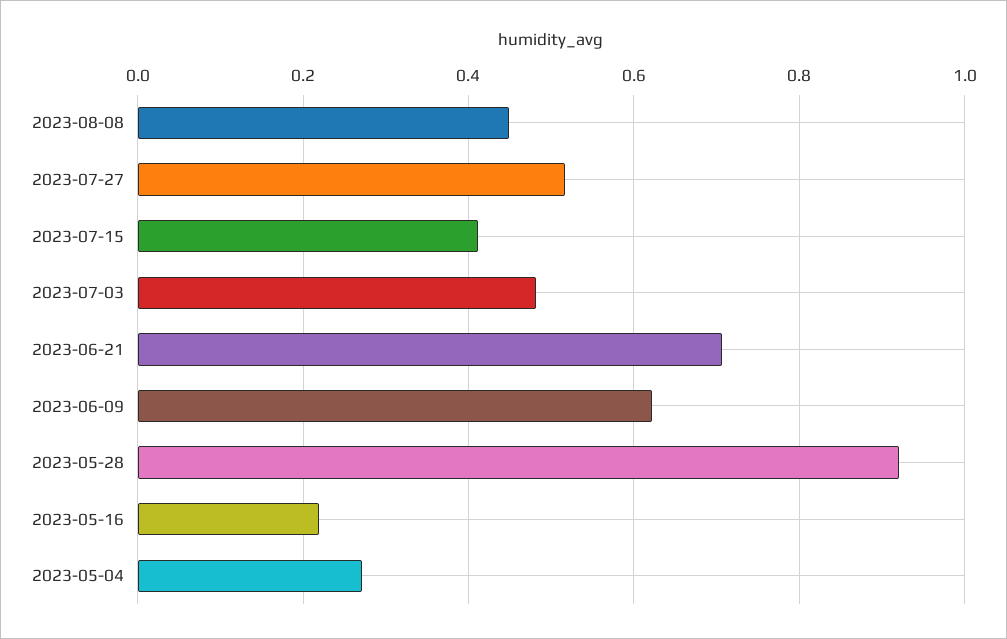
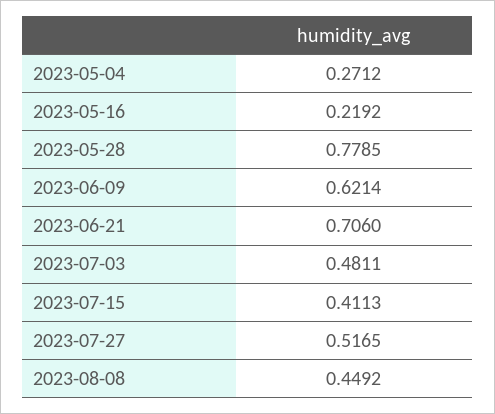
2023-05-28: 0.92 -> 0.7785

